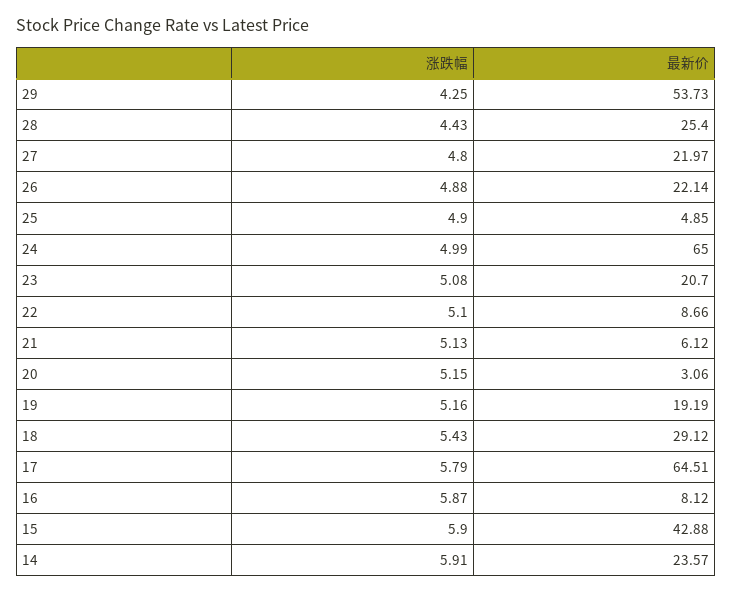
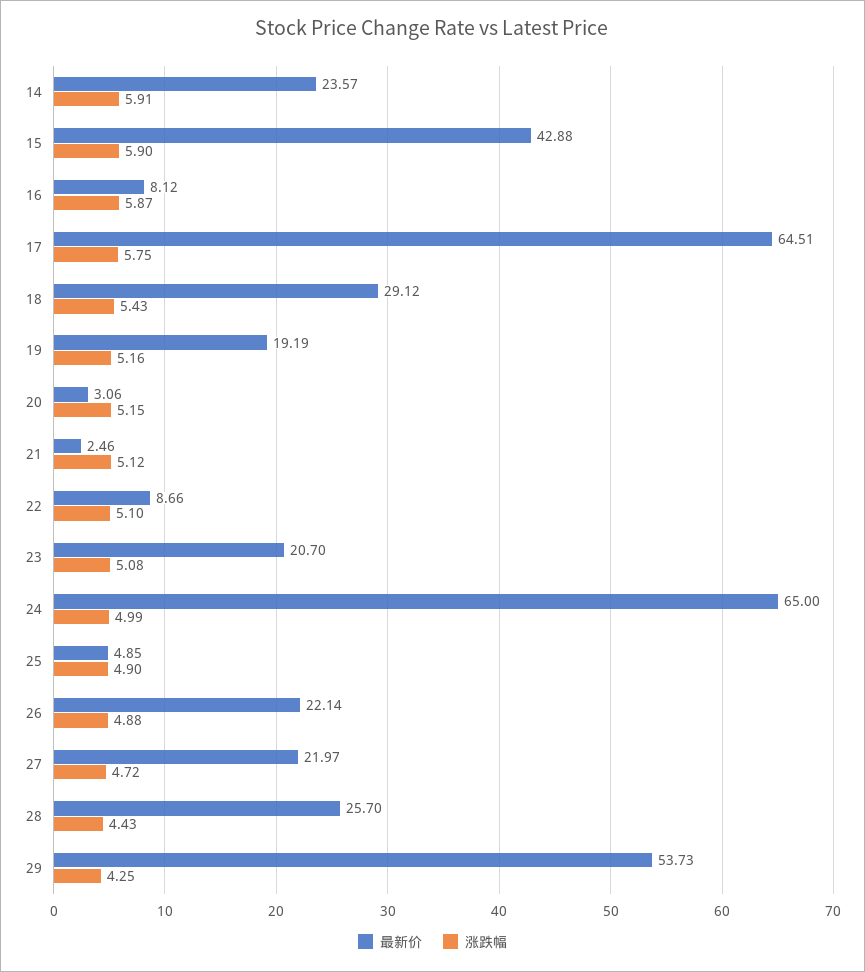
最新价, 28: 25.4 -> 25.7
涨跌幅, 27: 4.8 -> 4.72
涨跌幅, 21: 5.13 -> 5.12
最新价, 21: 6.12 -> 2.46
涨跌幅, 17: 5.79 -> 5.75

